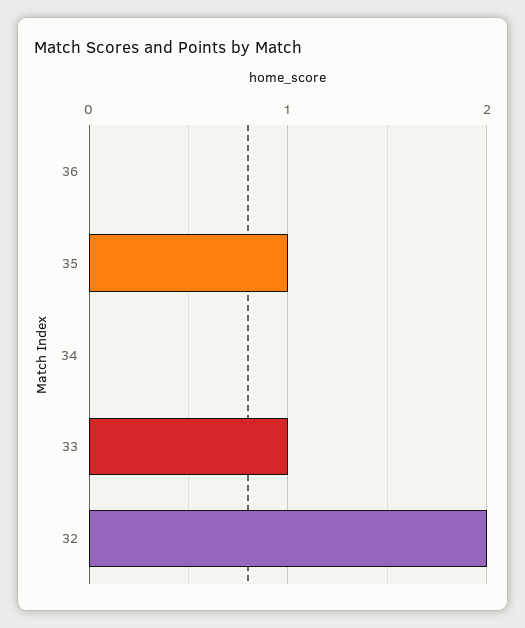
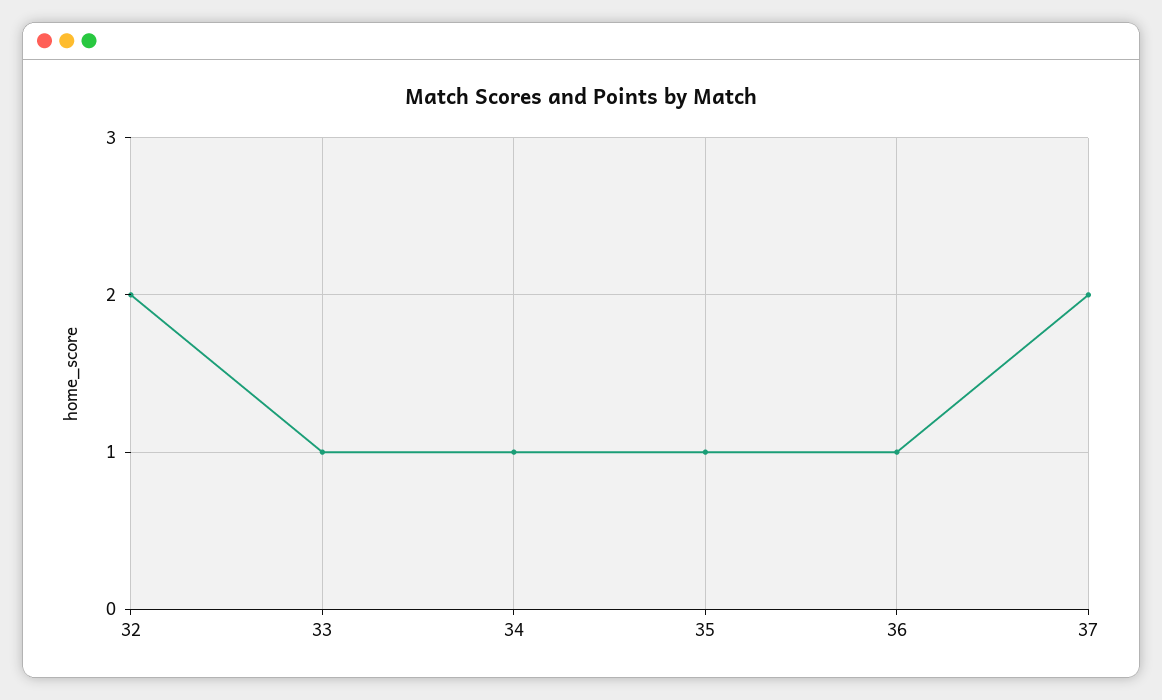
36: 0 -> 1
34: 0 -> 1
37: none -> 2

